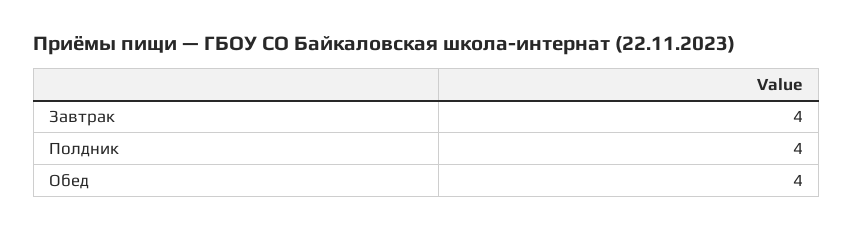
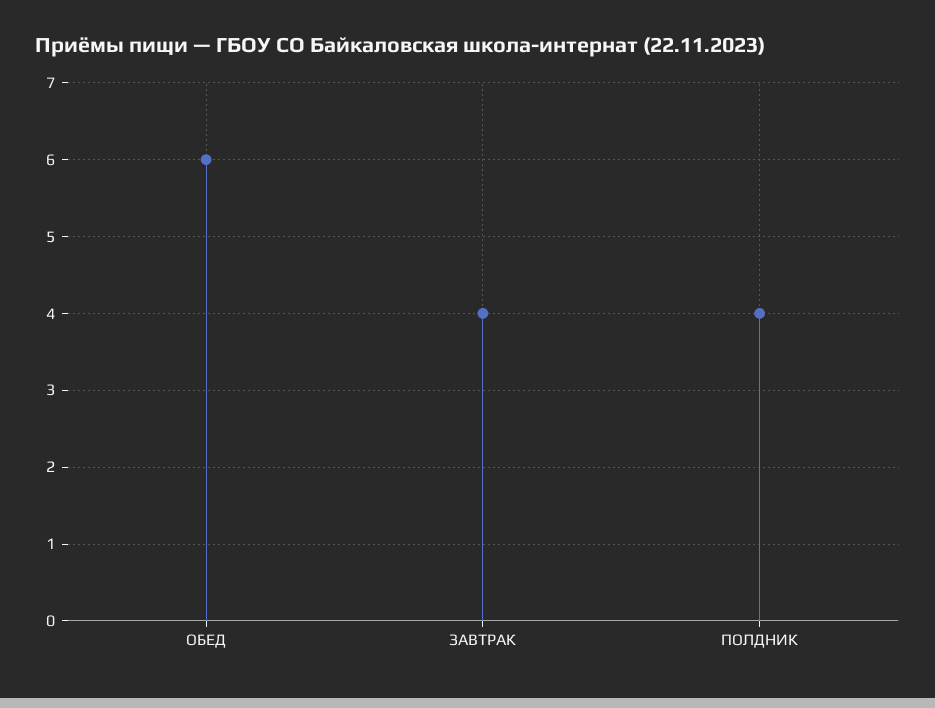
Обед: 4 -> 6

